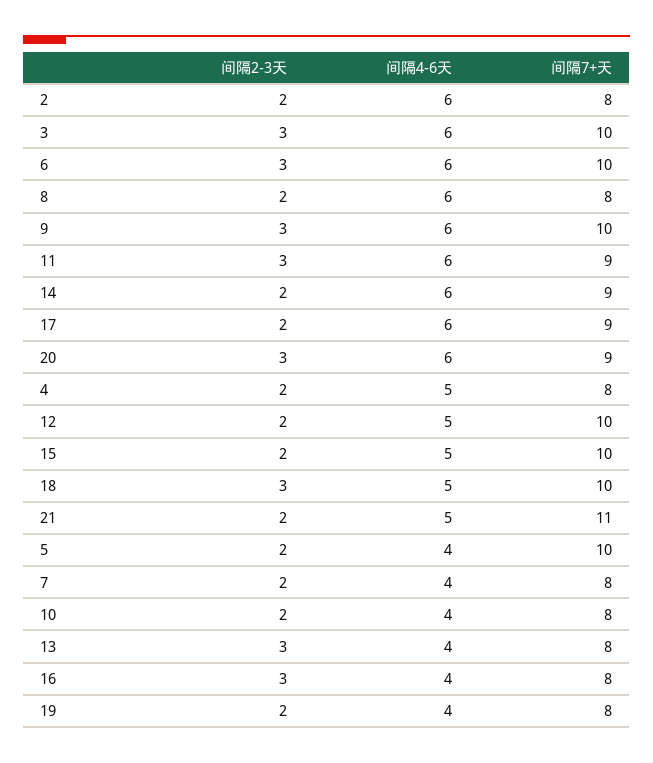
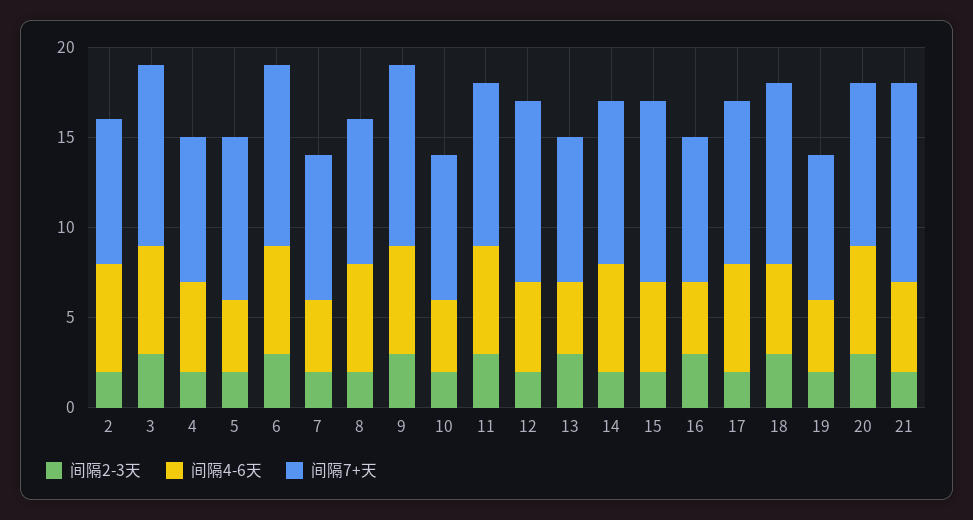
间隔7+天, 5: 10 -> 9

